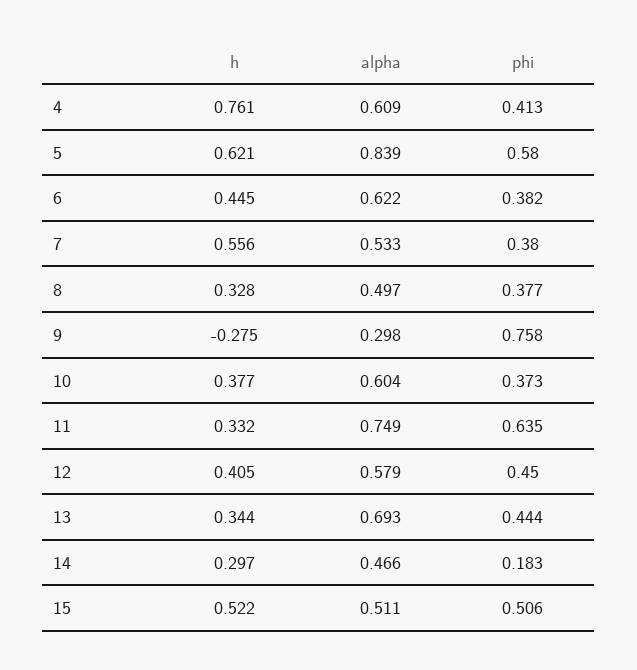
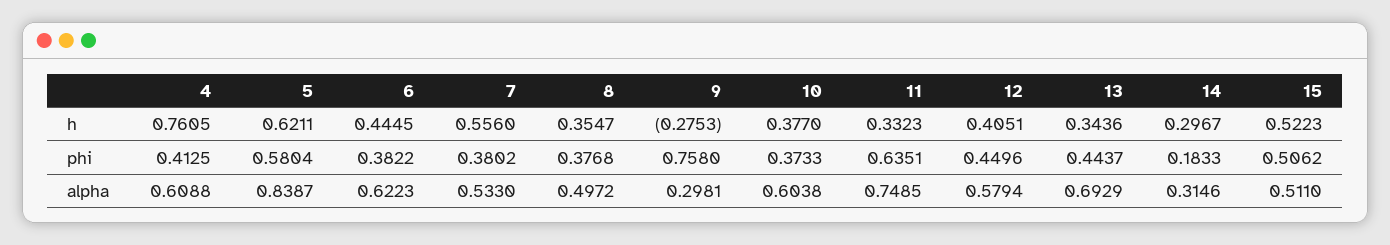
h, 8: 0.328 -> 0.3547
alpha, 14: 0.466 -> 0.3146

